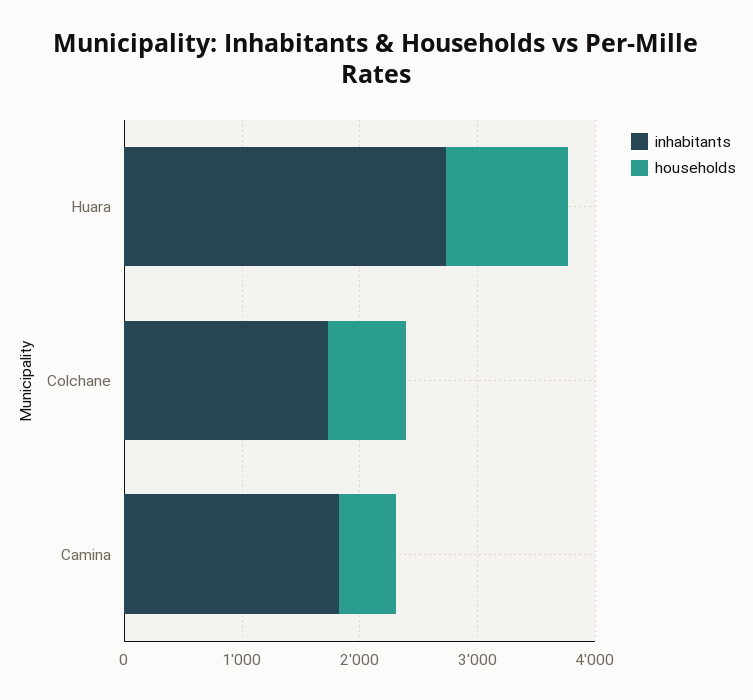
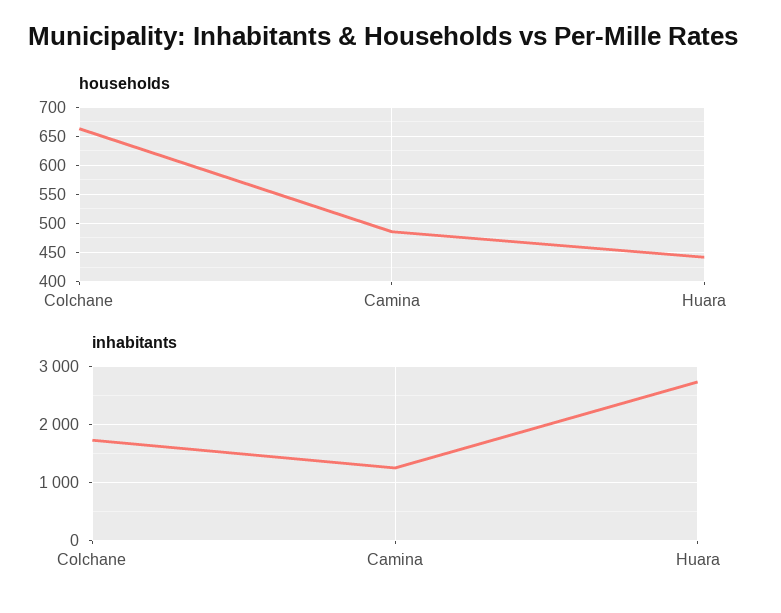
households, Huara: 1000 -> 450
inhabitants, Camina: 1800 -> 1200

